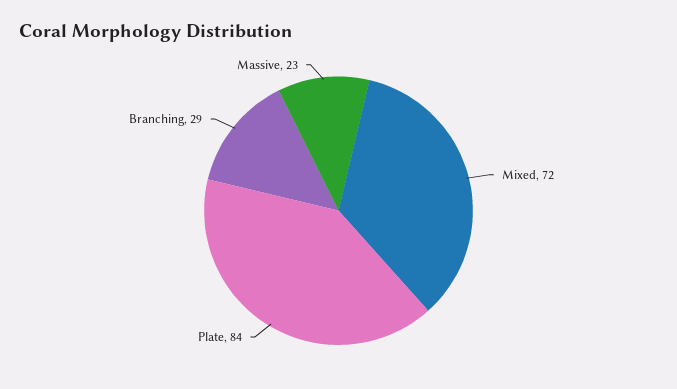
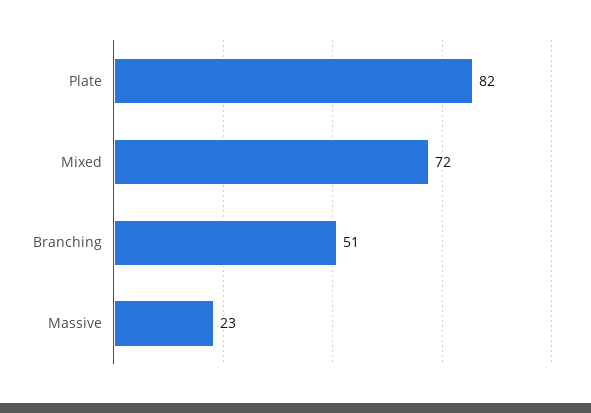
Plate: 84 -> 82
Branching: 29 -> 51

